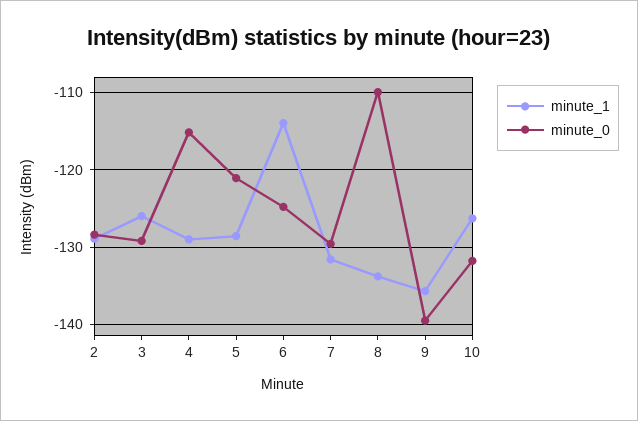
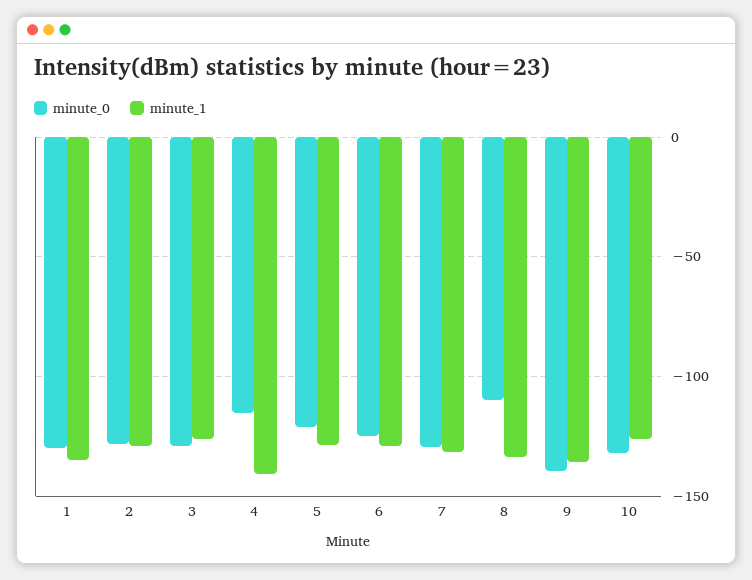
minute_1, 4: -129 -> -140
minute_1, 6: -114 -> -130
minute_0, 1: none -> -130
minute_1, 1: none -> -135

